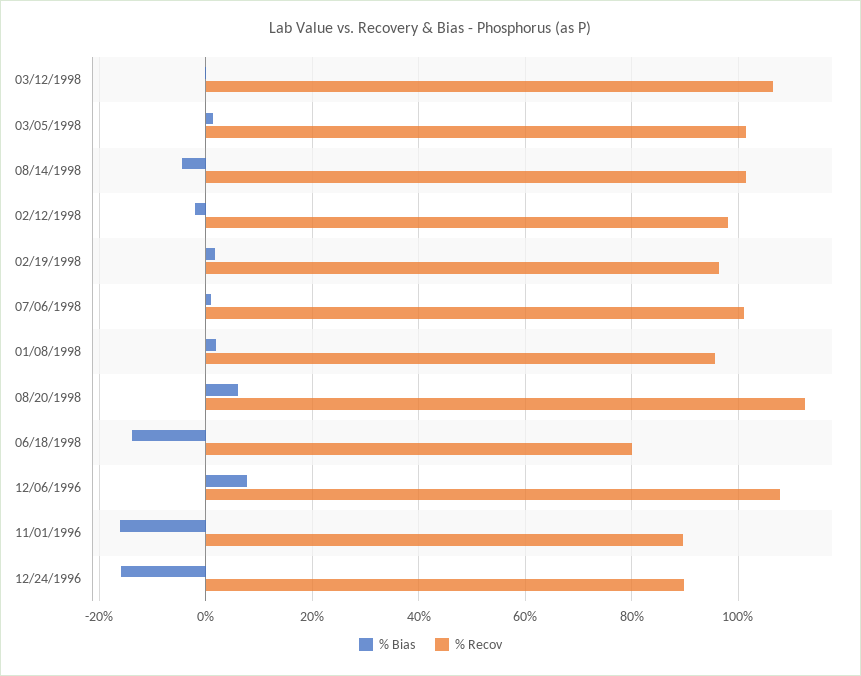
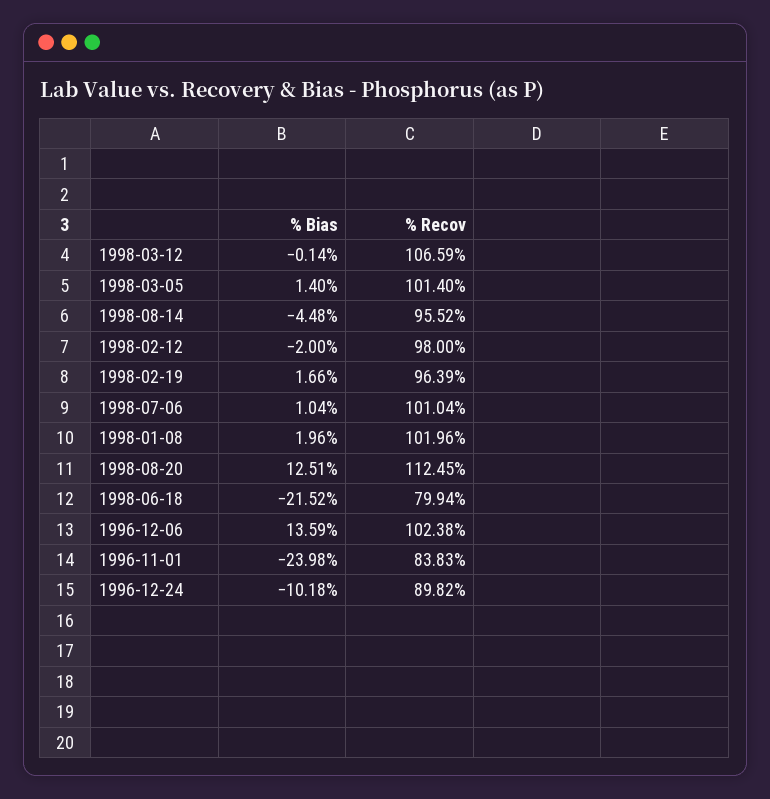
% Recov, 08/14/1998: 102 -> 95.52
% Recov, 01/08/1998: 96 -> 101.96
% Bias, 08/20/1998: 6 -> 12.51
% Bias, 06/18/1998: -14 -> -21.52
% Bias, 12/06/1996: 8 -> 13.59
% Recov, 12/06/1996: 108 -> 102.38
% Bias, 11/01/1996: -16 -> -23.98
% Recov, 11/01/1996: 90 -> 83.83
% Bias, 12/24/1996: -16 -> -10.18

